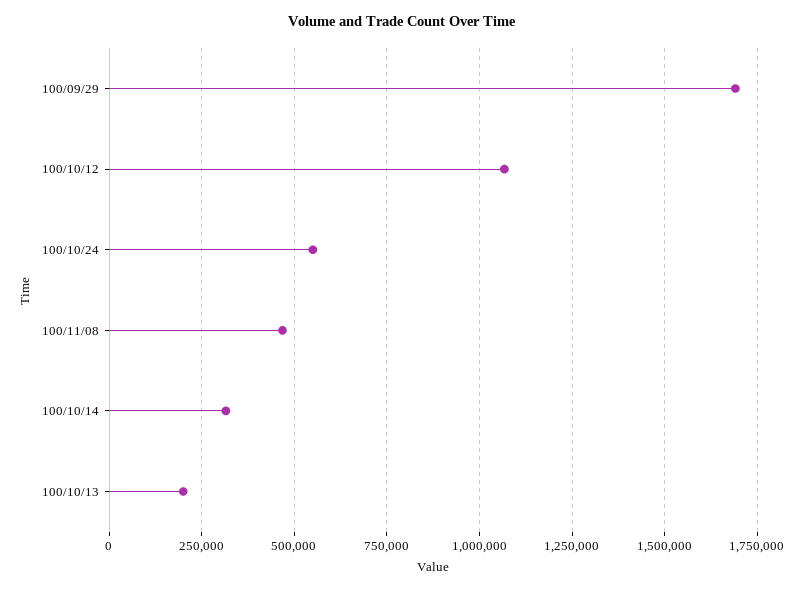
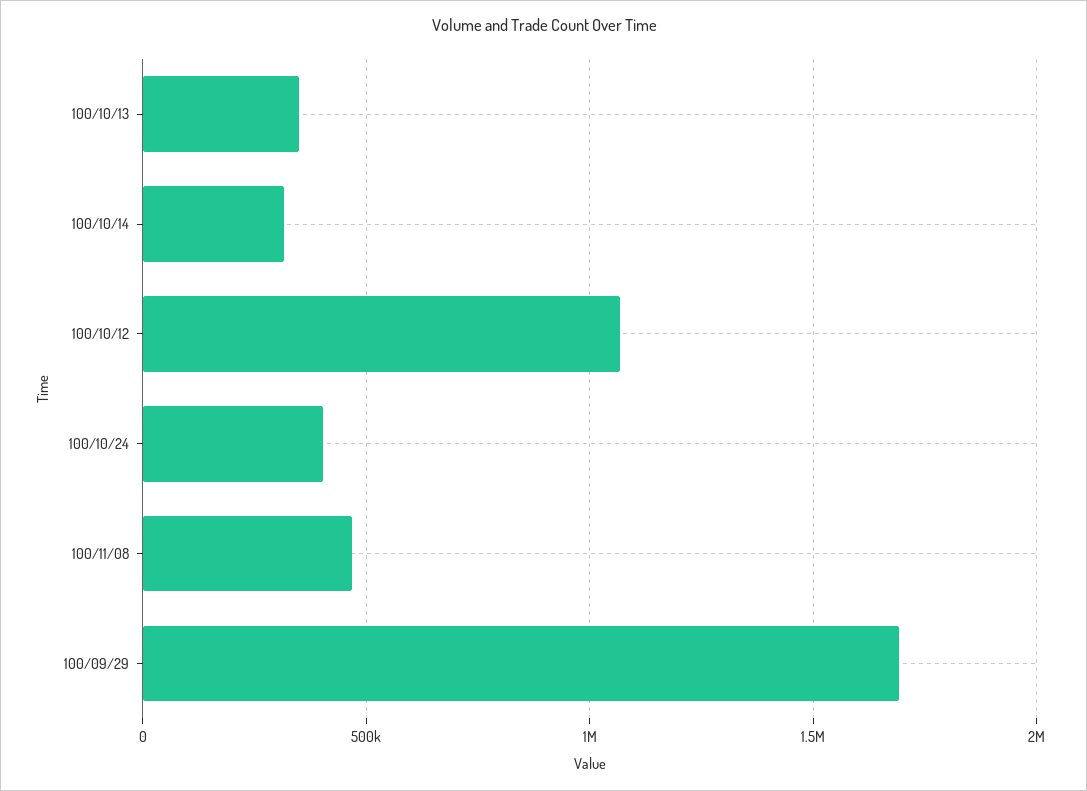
100/10/24: 550000 -> 400000
100/10/13: 200000 -> 350000

